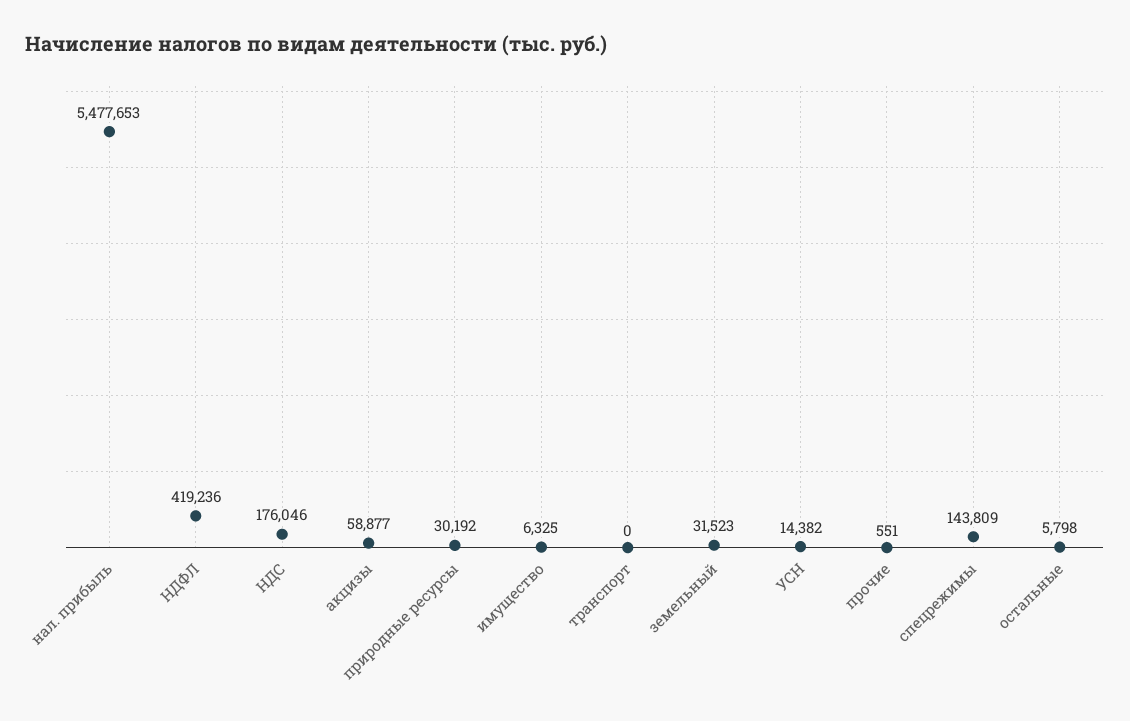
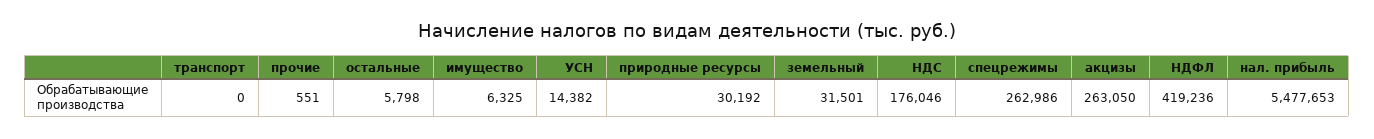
акцизы: 58877 -> 263050
земельный: 31523 -> 31501
спецрежимы: 143809 -> 262986

